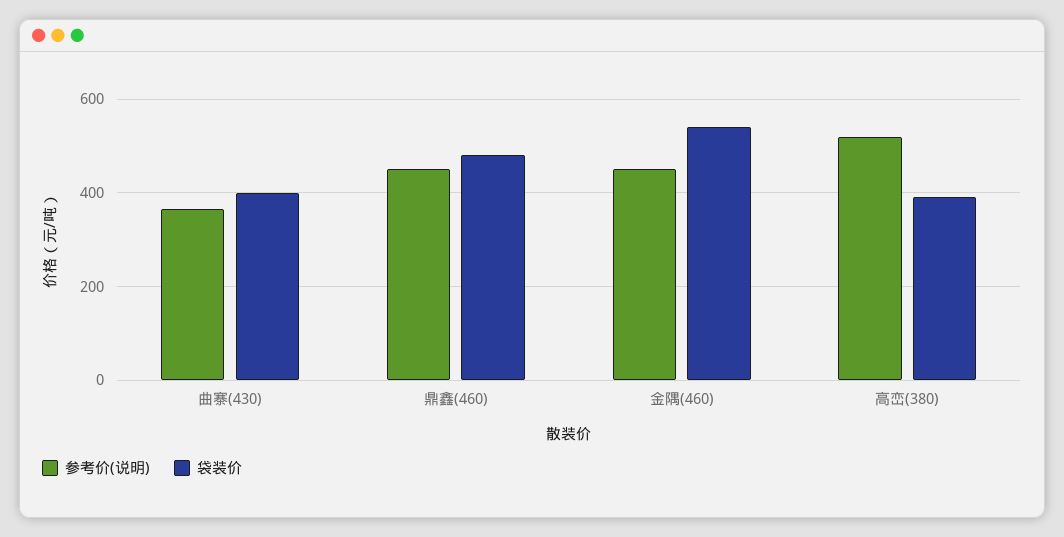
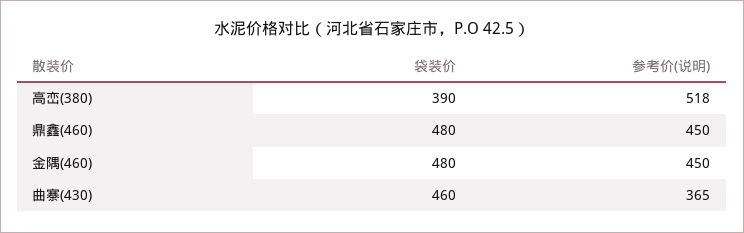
袋装价, 曲寨(430): 400 -> 460
袋装价, 金隅(460): 540 -> 480

